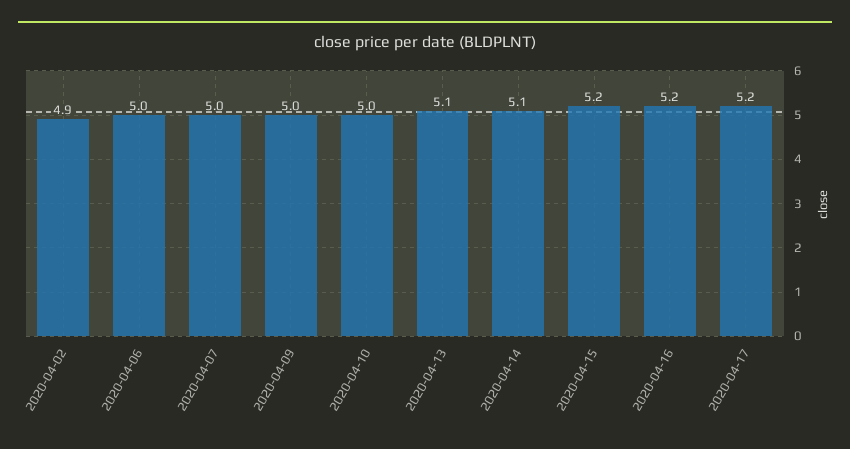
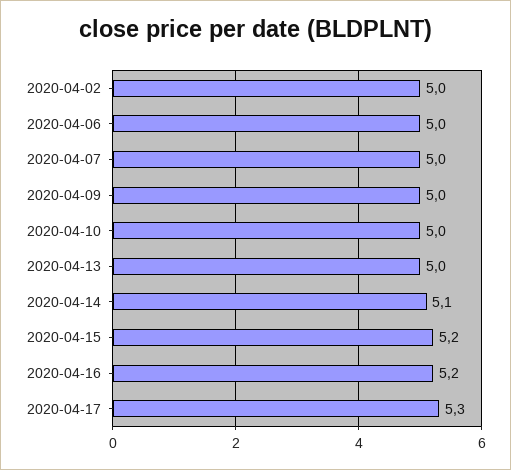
2020-04-02: 4.9 -> 5
2020-04-13: 5.1 -> 5
2020-04-17: 5.2 -> 5.3

